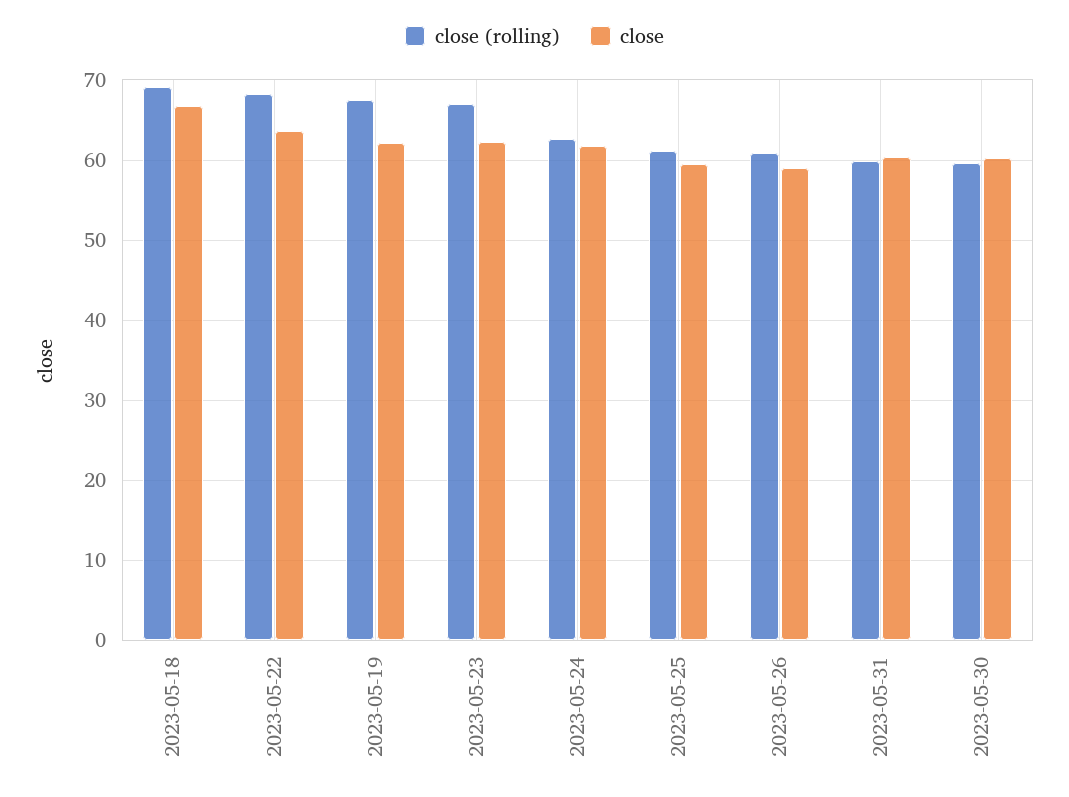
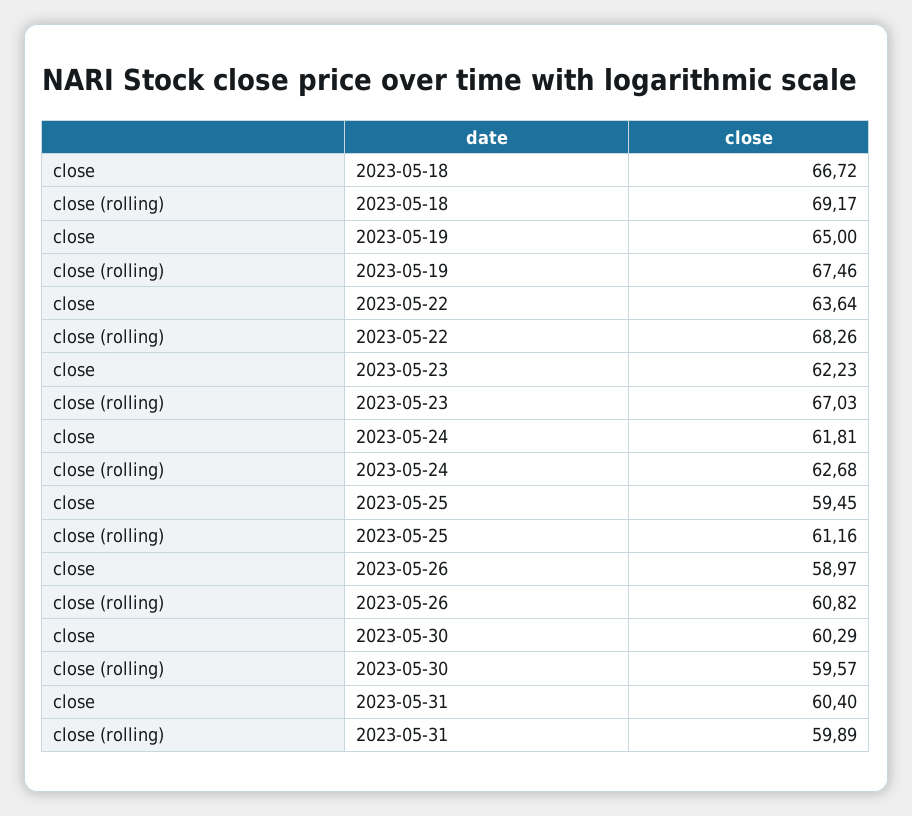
close, 2023-05-19: 62 -> 65

